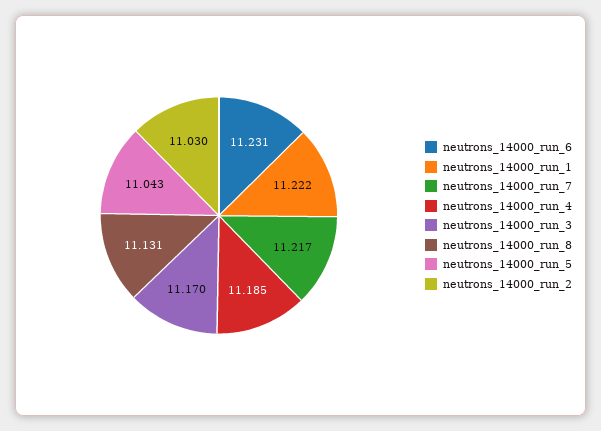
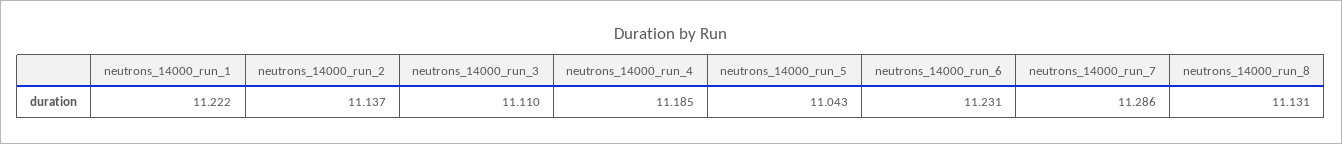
neutrons_14000_run_7: 11.217 -> 11.286
neutrons_14000_run_3: 11.17 -> 11.11
neutrons_14000_run_2: 11.03 -> 11.137

